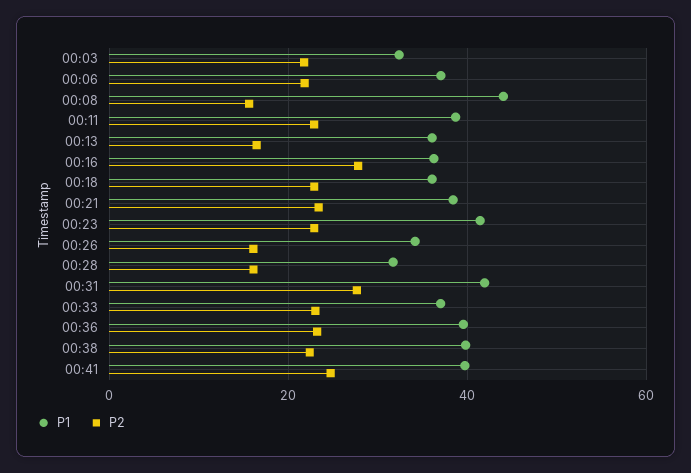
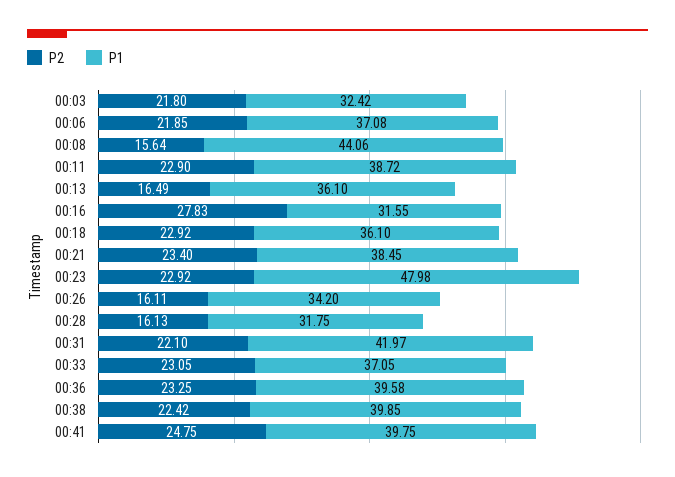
P1, 00:16: 36 -> 31.55
P1, 00:23: 42 -> 47.98
P2, 00:31: 28 -> 22.1

